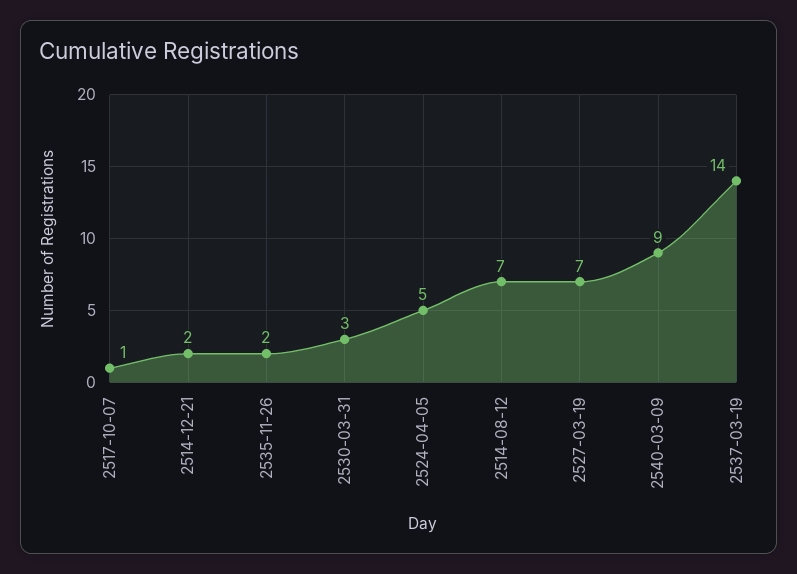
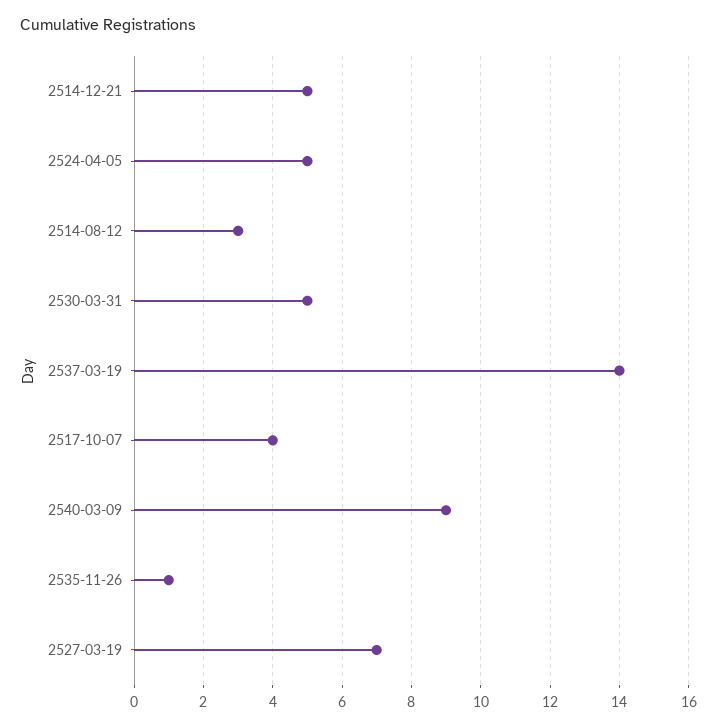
2517-10-07: 1 -> 4
2514-12-21: 2 -> 5
2535-11-26: 2 -> 1
2530-03-31: 3 -> 5
2514-08-12: 7 -> 3

